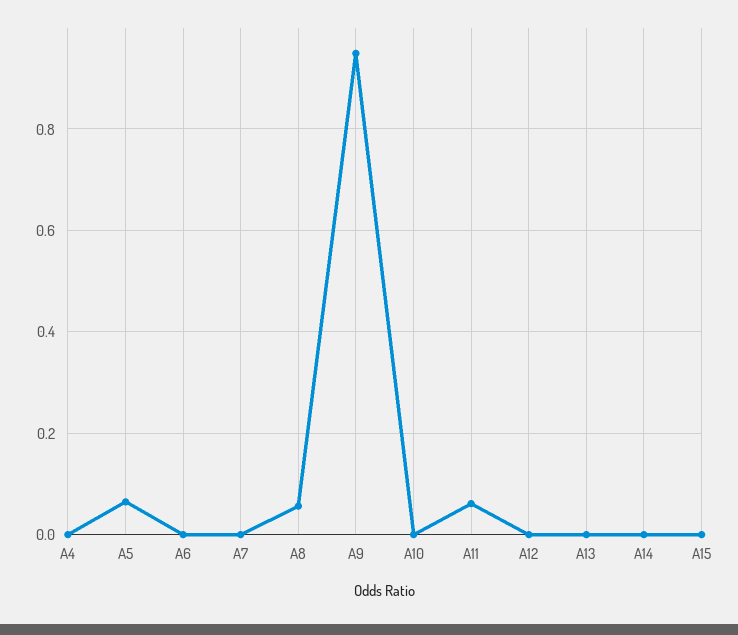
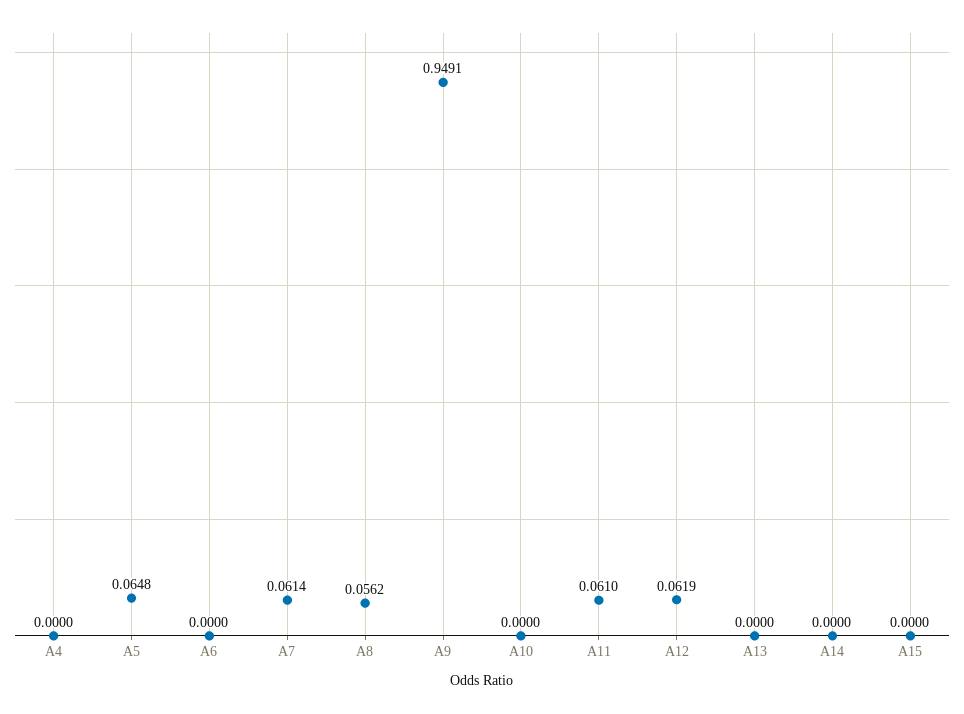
A7: 0 -> 0.0614
A12: 0 -> 0.0619

